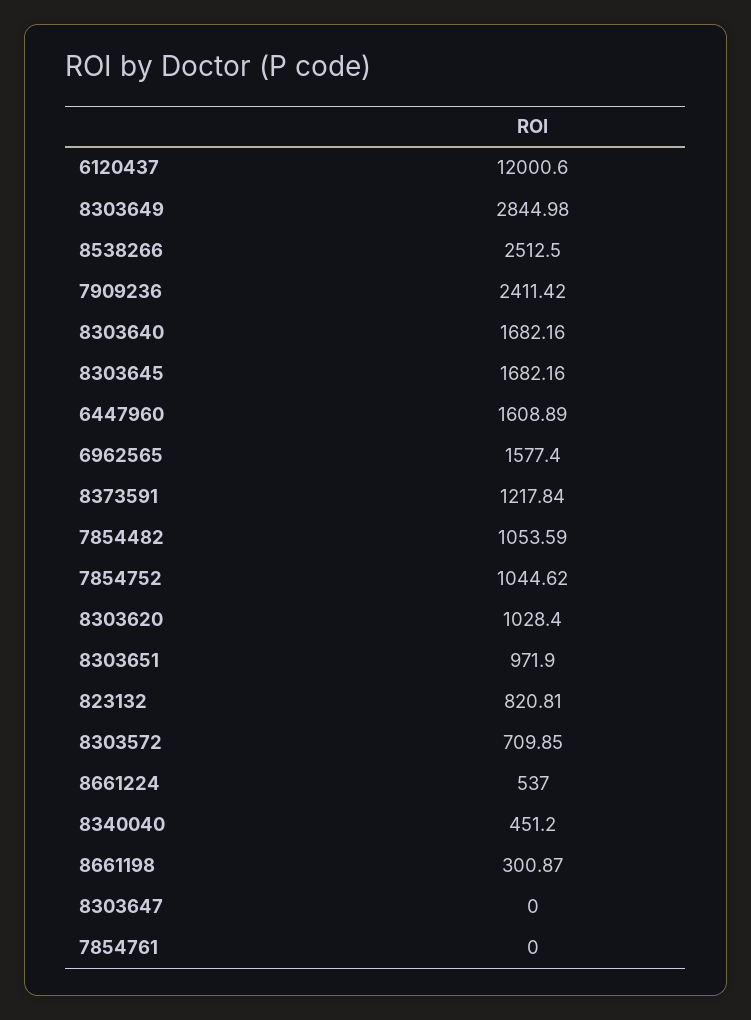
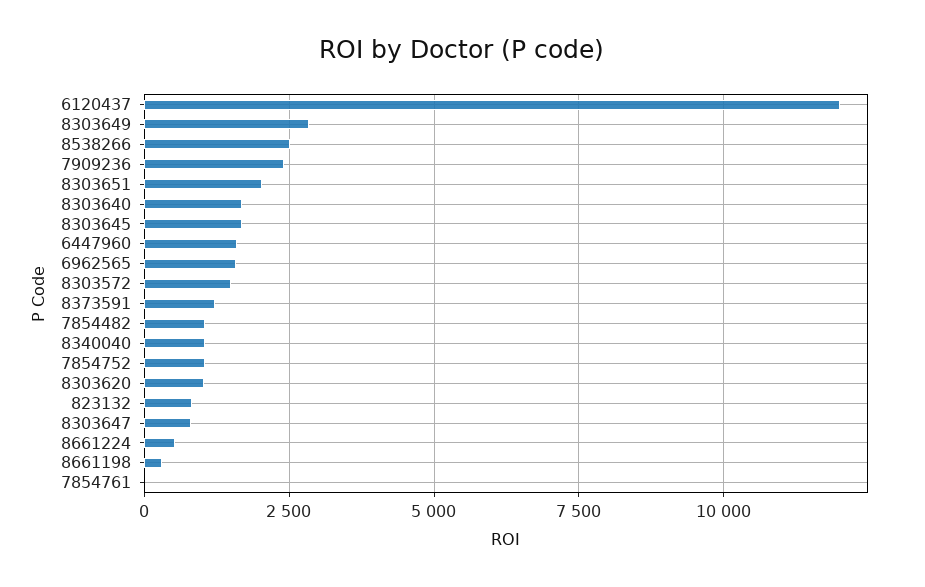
8303651: 971.9 -> 2000
8303572: 709.85 -> 1500
8340040: 451.2 -> 1000
8303647: 0 -> 750

